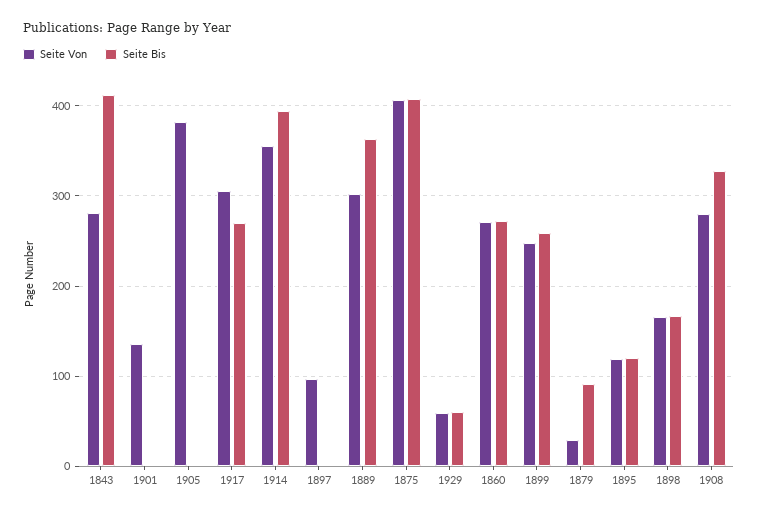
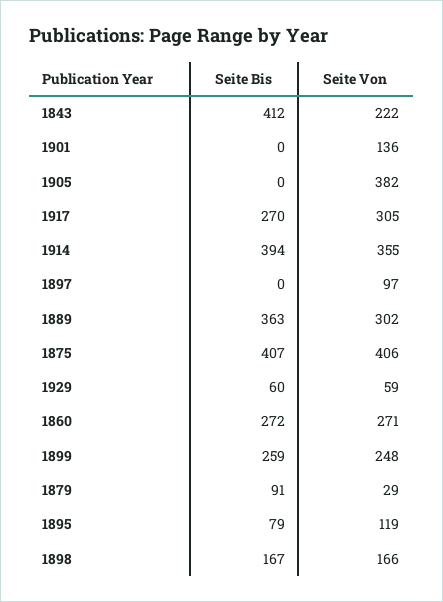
Seite Von, 1843: 280 -> 222
Seite Bis, 1895: 120 -> 79
Seite Von, 1908: 280 -> none
Seite Bis, 1908: 330 -> none

